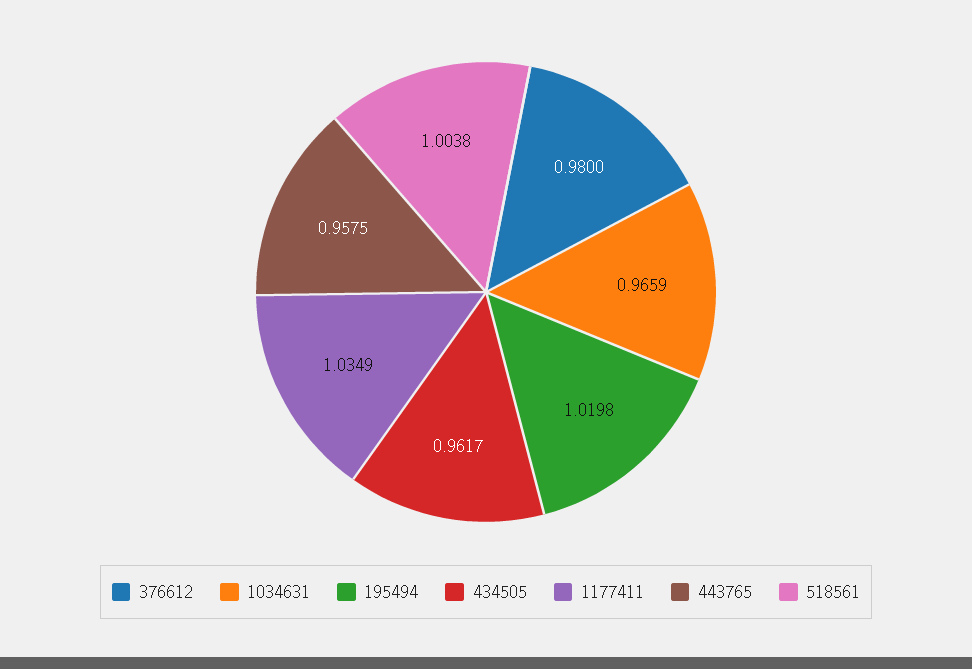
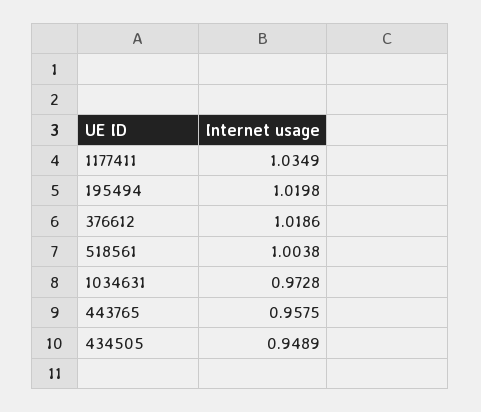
376612: 0.98 -> 1.0186
1034631: 0.9659 -> 0.9728
434505: 0.9617 -> 0.9489

